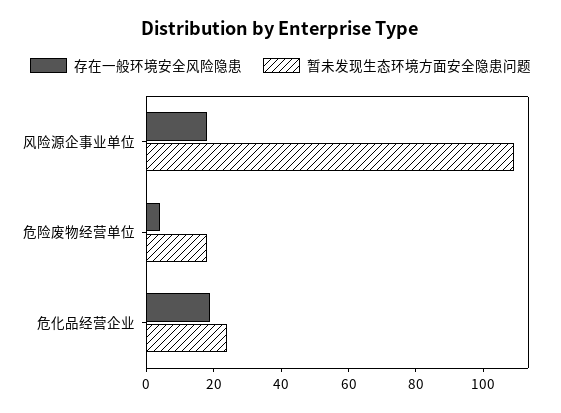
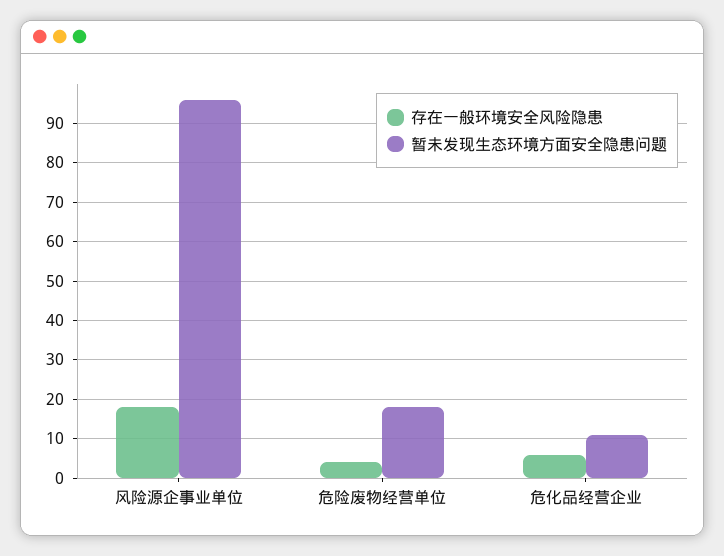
暂未发现生态环境方面安全隐患问题, 风险源企事业单位: 110 -> 95
存在一般环境安全风险隐患, 危化品经营企业: 20 -> 5
暂未发现生态环境方面安全隐患问题, 危化品经营企业: 25 -> 10

